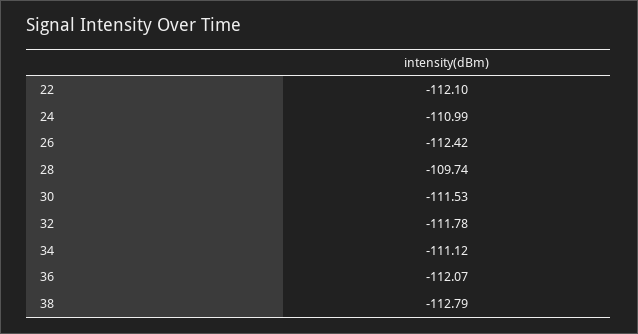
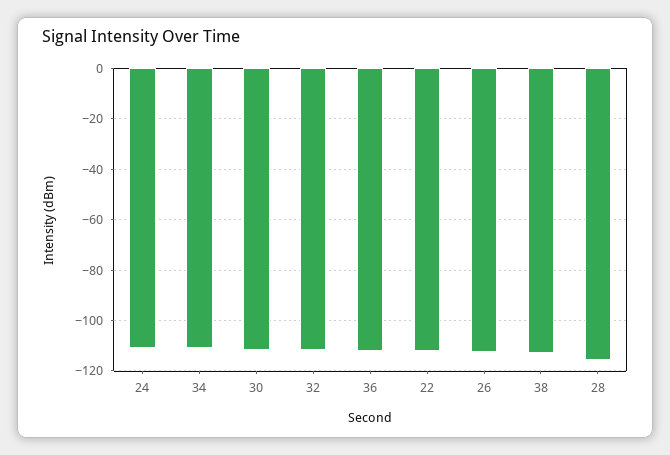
28: -109.74 -> -115

